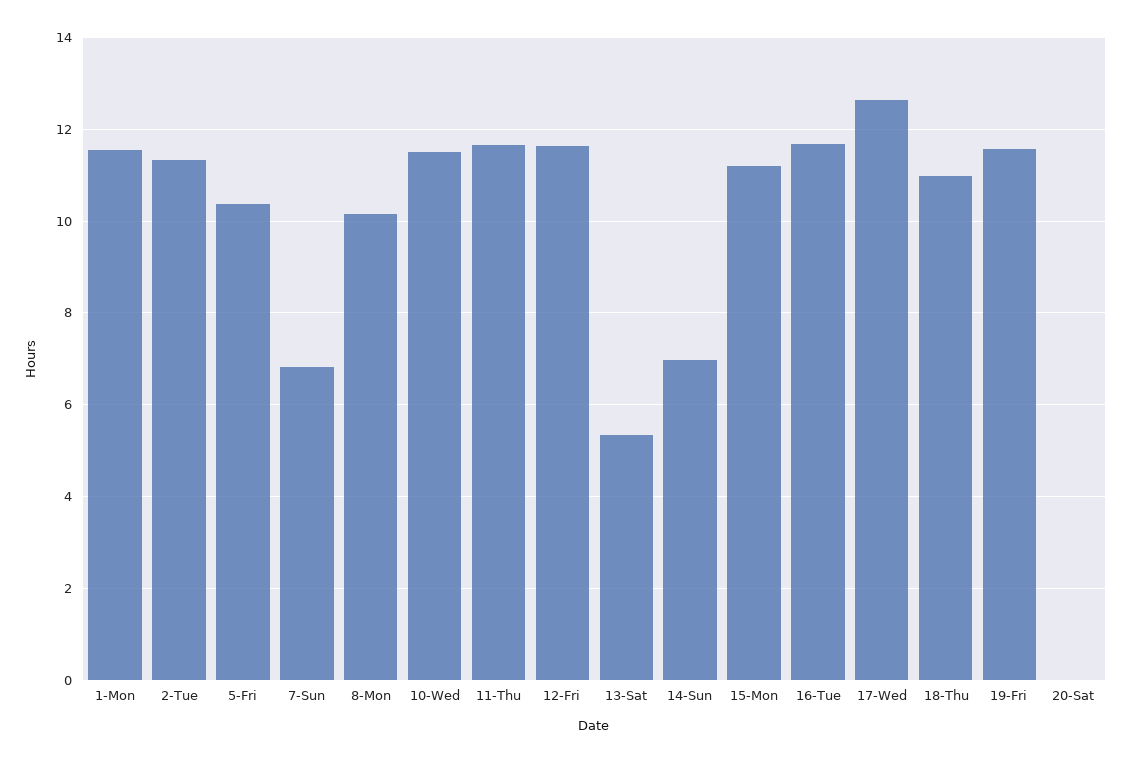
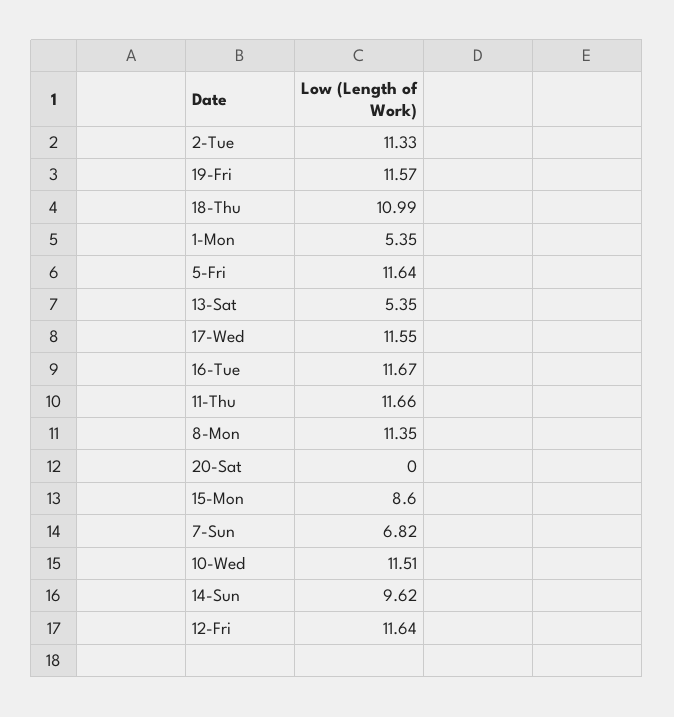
1-Mon: 11.6 -> 5.35
5-Fri: 10.4 -> 11.64
8-Mon: 10.2 -> 11.35
14-Sun: 7 -> 9.62
15-Mon: 11.2 -> 8.6
17-Wed: 12.6 -> 11.55

